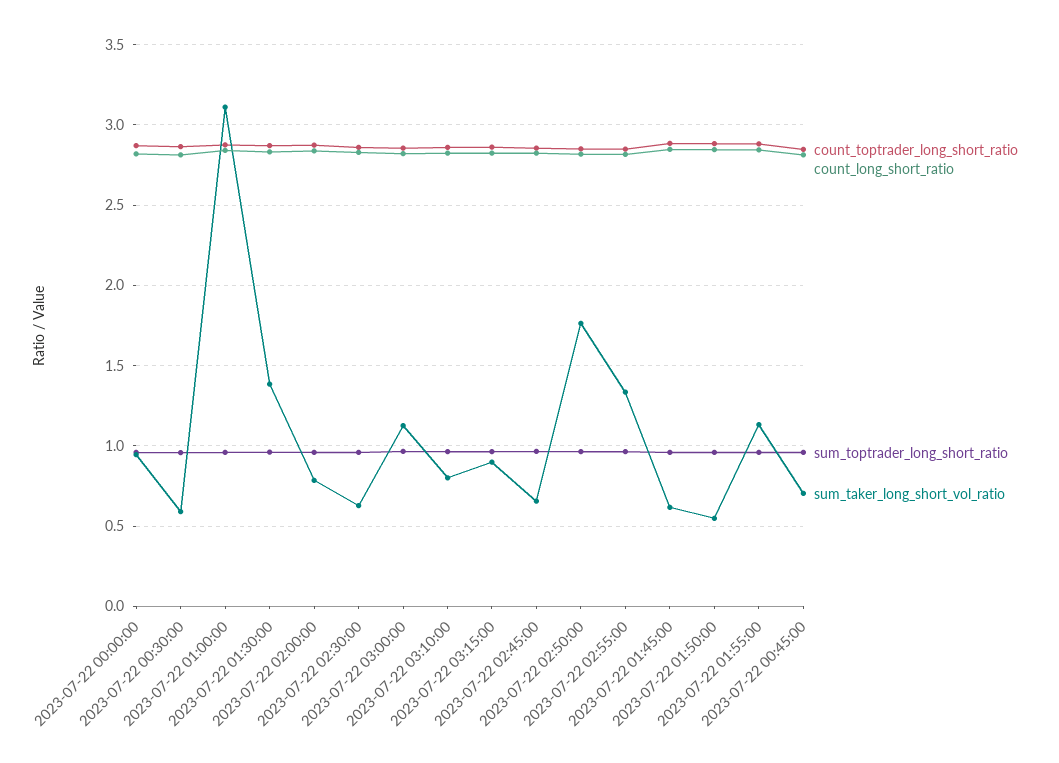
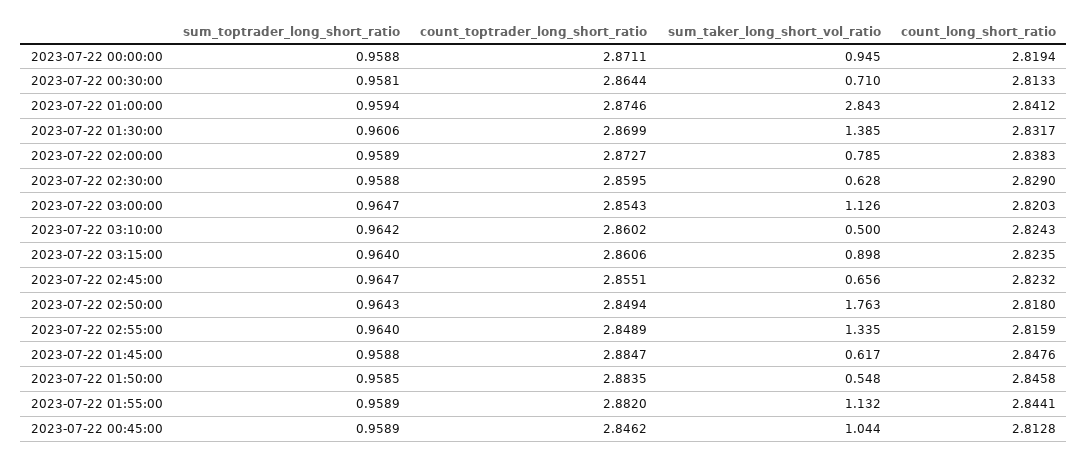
sum_taker_long_short_vol_ratio, 2023-07-22 00:30:00: 0.6 -> 0.71
sum_taker_long_short_vol_ratio, 2023-07-22 01:00:00: 3.1 -> 2.843
sum_taker_long_short_vol_ratio, 2023-07-22 03:10:00: 0.8 -> 0.5
sum_taker_long_short_vol_ratio, 2023-07-22 00:45:00: 0.7 -> 1.044

